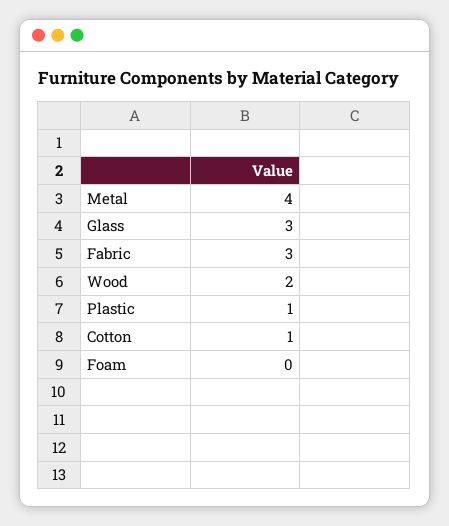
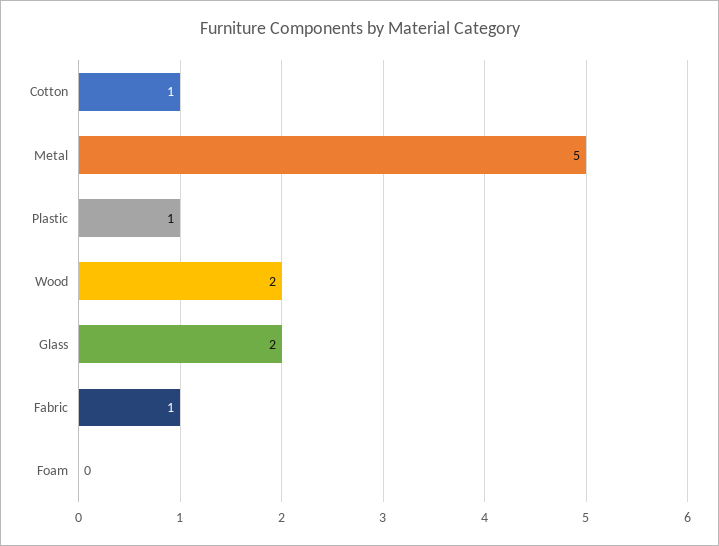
Metal: 4 -> 5
Glass: 3 -> 2
Fabric: 3 -> 1

